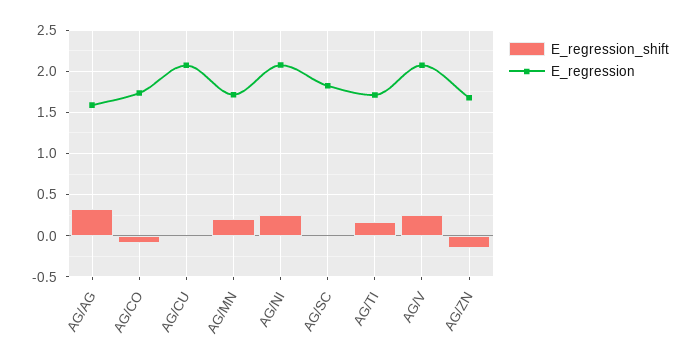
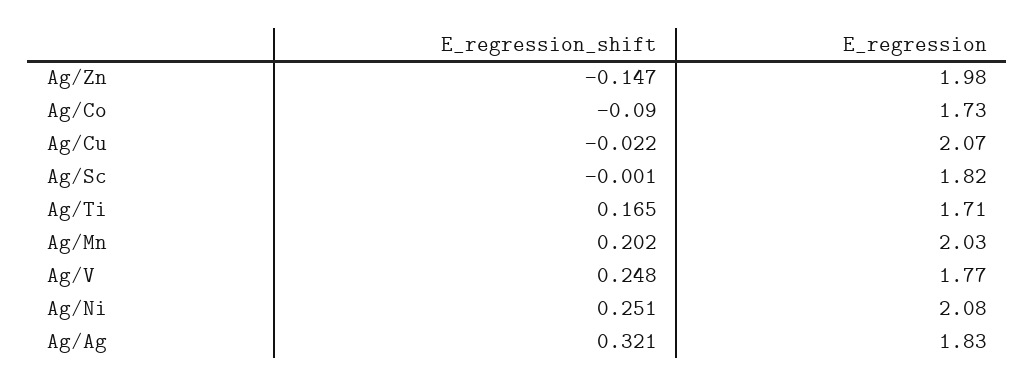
E_regression, AG/AG: 1.6 -> 1.83
E_regression, AG/MN: 1.7 -> 2.03
E_regression, AG/V: 2.1 -> 1.77
E_regression, AG/ZN: 1.7 -> 1.98

